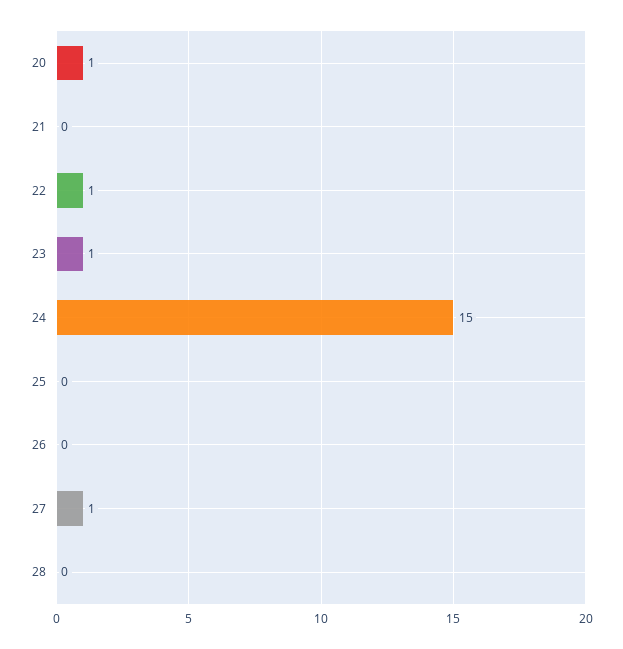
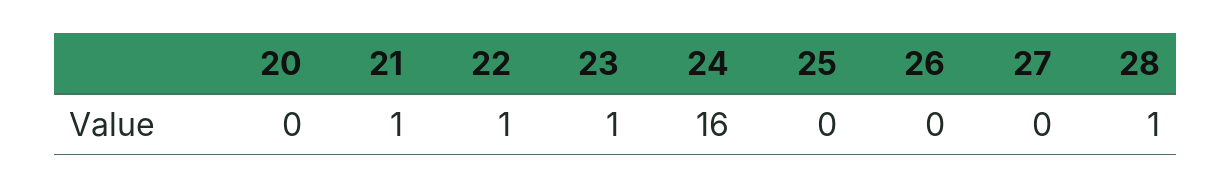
20: 1 -> 0
21: 0 -> 1
24: 15 -> 16
27: 1 -> 0
28: 0 -> 1

